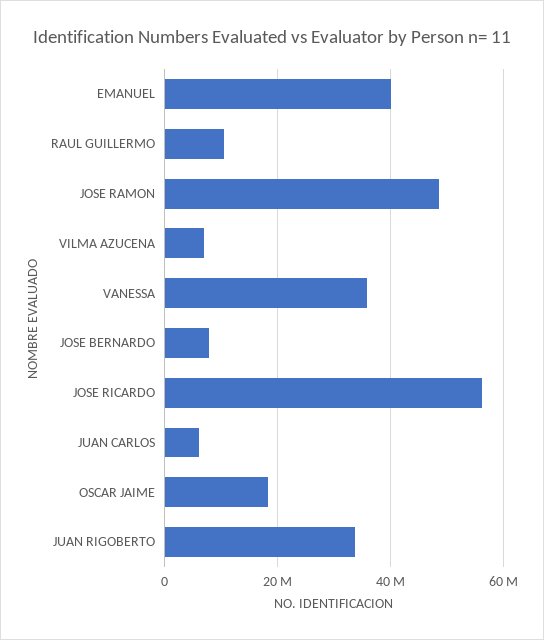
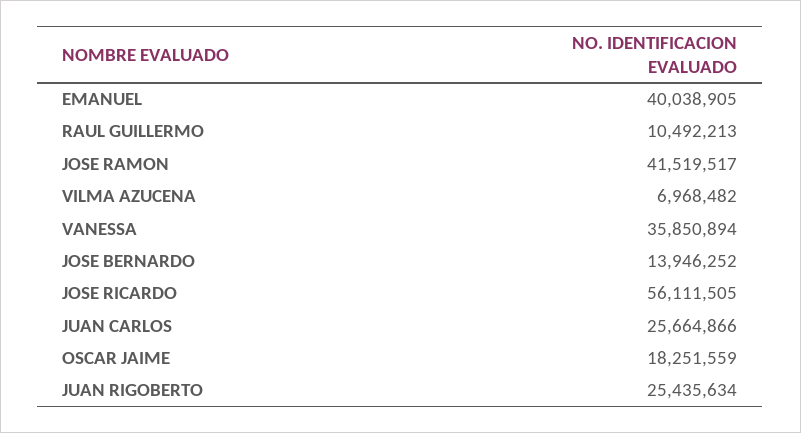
JOSE RAMON: 48000000 -> 41519517
JOSE BERNARDO: 8000000 -> 13946252
JUAN CARLOS: 6000000 -> 25664866
JUAN RIGOBERTO: 34000000 -> 25435634

